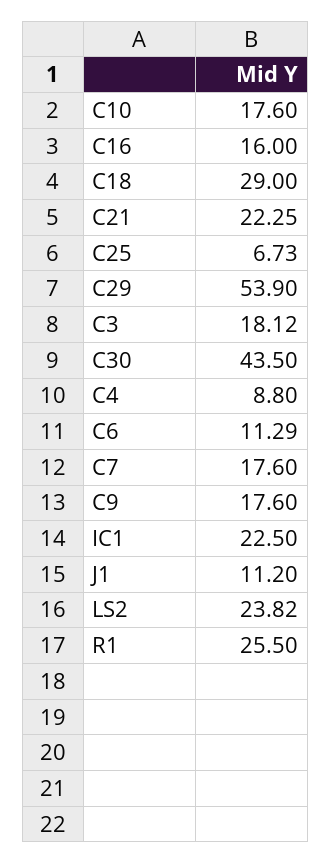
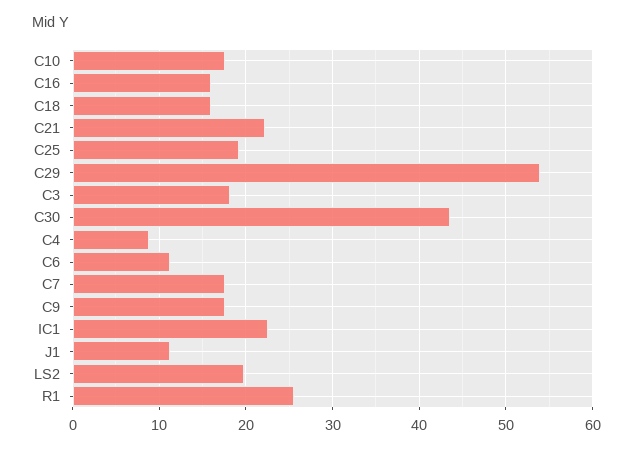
C18: 29 -> 16
C25: 6.73 -> 19
LS2: 23.82 -> 20

